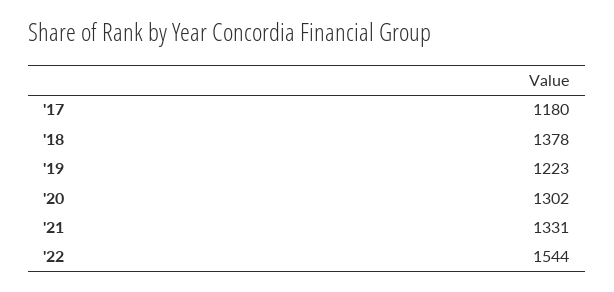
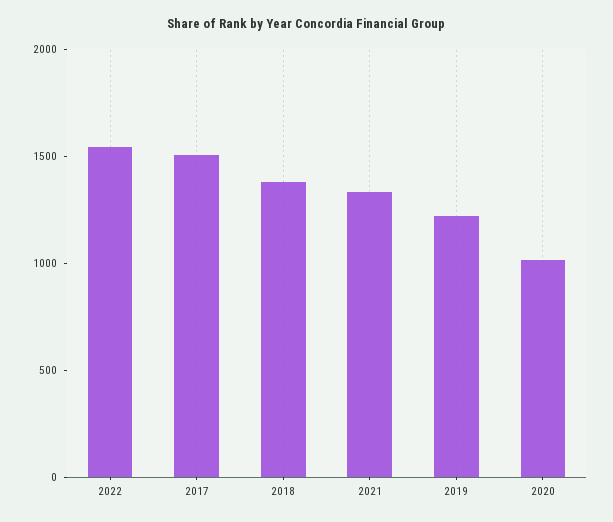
'17: 1180 -> 1500
'20: 1302 -> 1000

